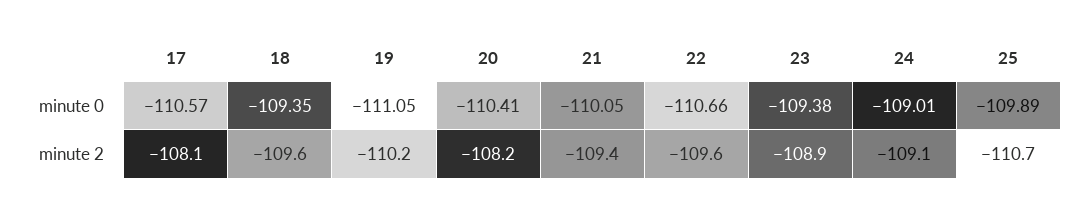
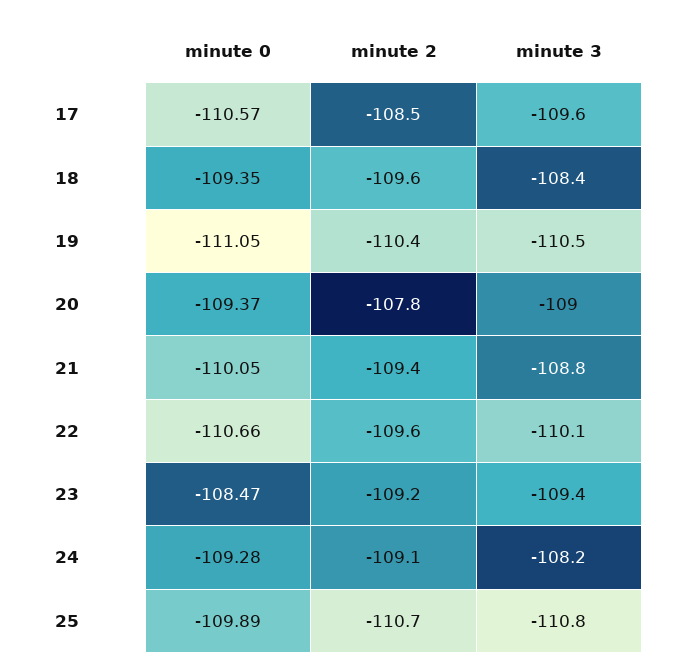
20, minute 0: -110.41 -> -109.37
23, minute 0: -109.38 -> -108.47
24, minute 0: -109.01 -> -109.28
17, minute 2: -108.1 -> -108.5
19, minute 2: -110.2 -> -110.4
20, minute 2: -108.2 -> -107.8
23, minute 2: -108.9 -> -109.2
17, minute 3: none -> -109.6
18, minute 3: none -> -108.4
19, minute 3: none -> -110.5
20, minute 3: none -> -109
21, minute 3: none -> -108.8
22, minute 3: none -> -110.1
23, minute 3: none -> -109.4
24, minute 3: none -> -108.2
25, minute 3: none -> -110.8

